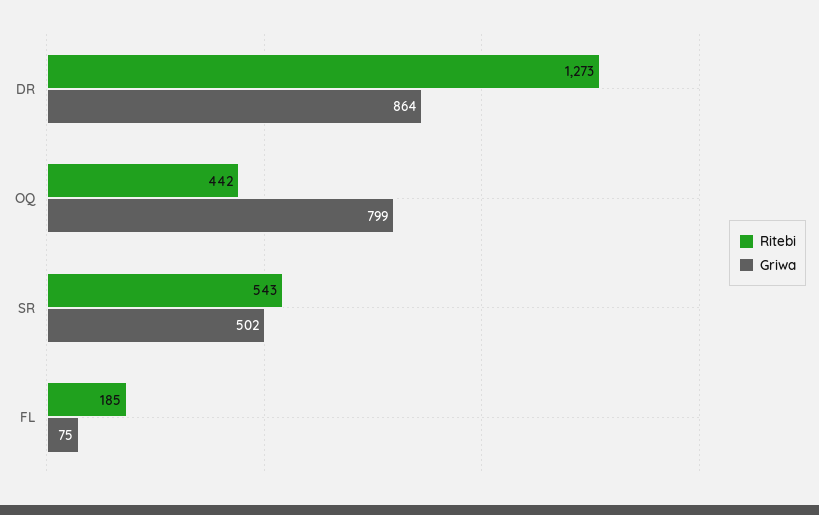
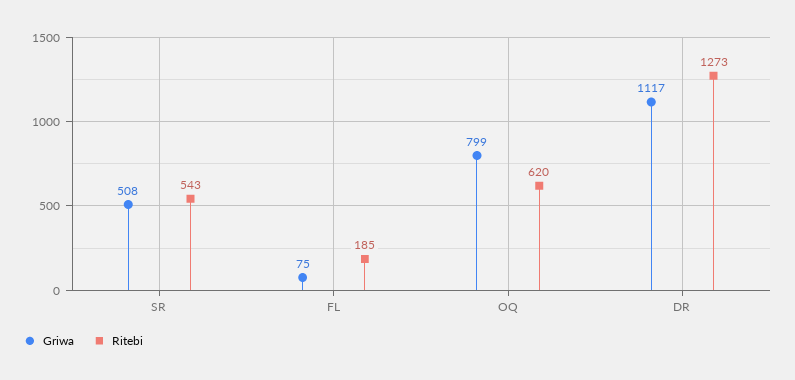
Griwa, DR: 864 -> 1117
Ritebi, OQ: 442 -> 620
Griwa, SR: 502 -> 508

